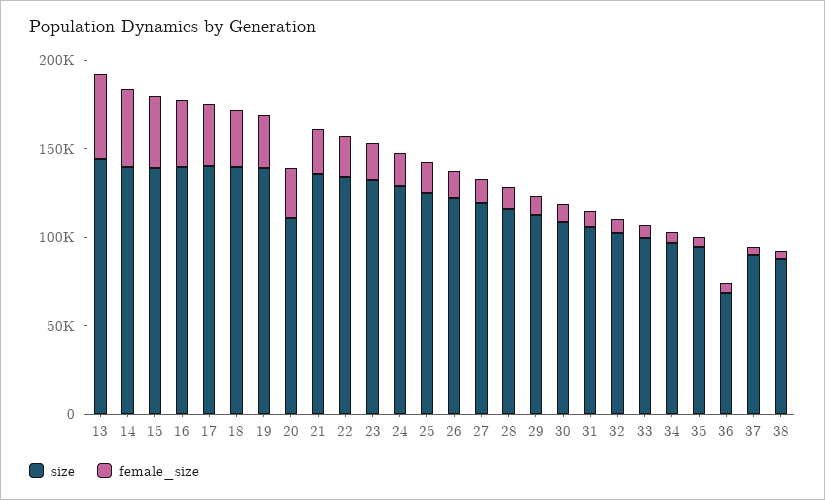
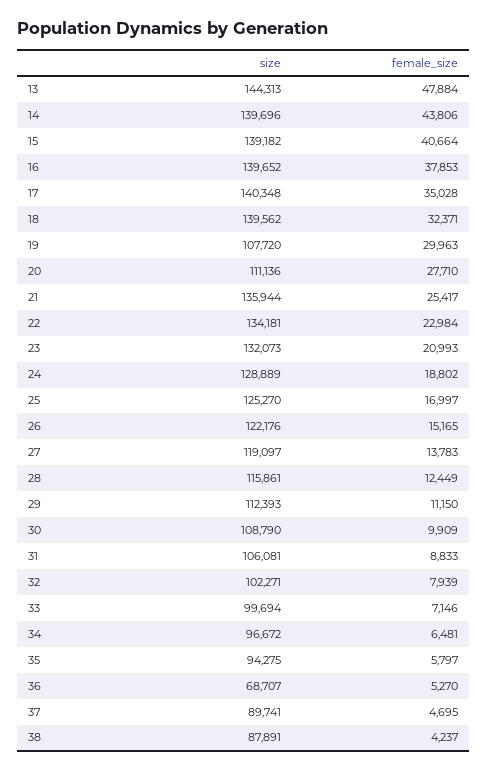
size, 19: 140000 -> 107720

